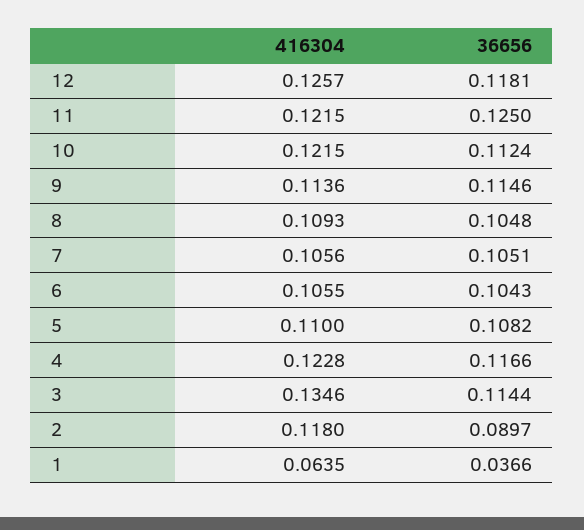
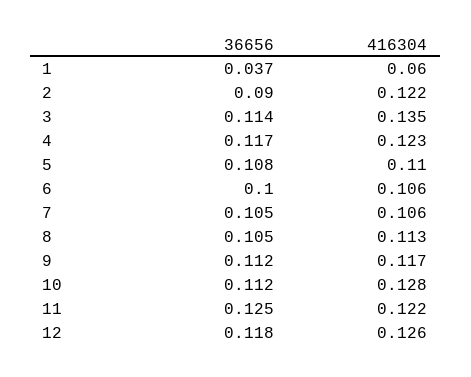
416304, 10: 0.1215 -> 0.128
416304, 9: 0.1136 -> 0.117
36656, 9: 0.1146 -> 0.112
416304, 8: 0.1093 -> 0.113
36656, 6: 0.1043 -> 0.1
416304, 2: 0.118 -> 0.122
416304, 1: 0.0635 -> 0.06

